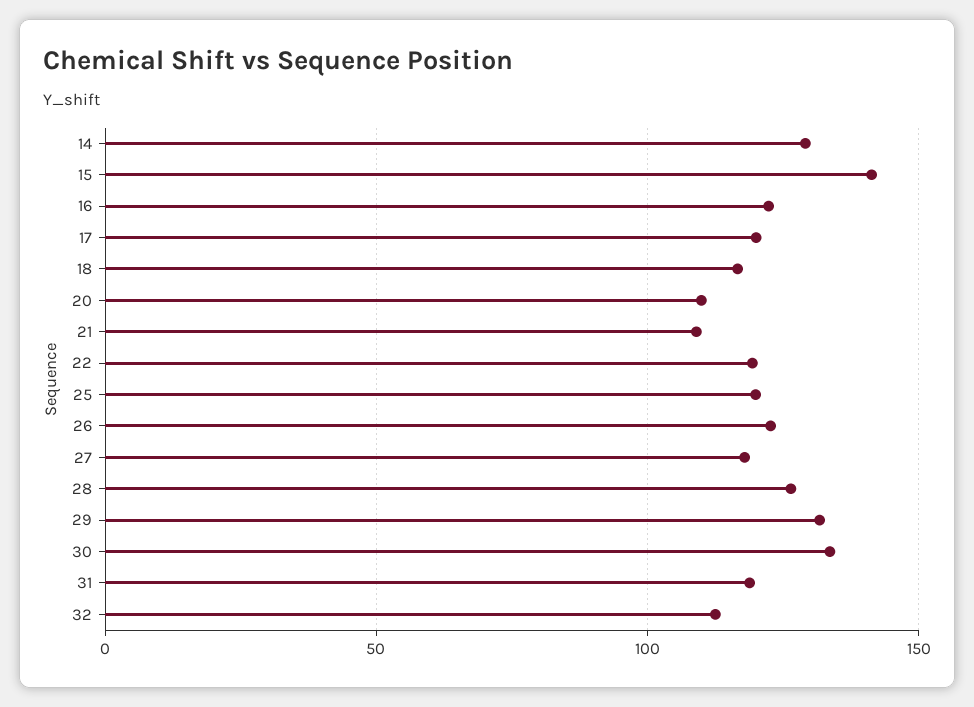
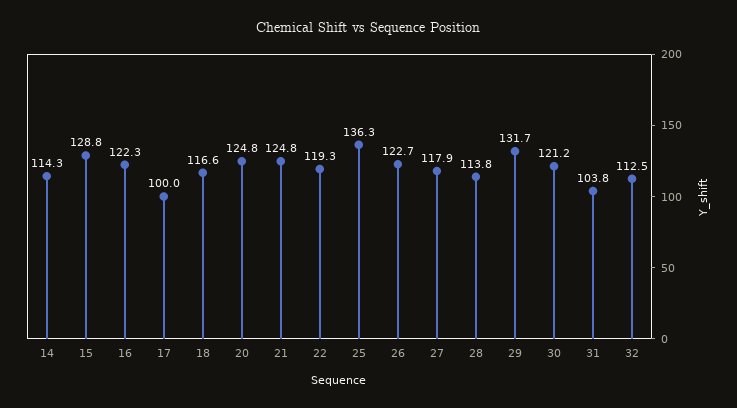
14: 130 -> 114.3
15: 140 -> 128.8
17: 120 -> 100
20: 110 -> 124.8
21: 110 -> 124.8
25: 120 -> 136.3
28: 125 -> 113.8
30: 135 -> 121.2
31: 120 -> 103.8

